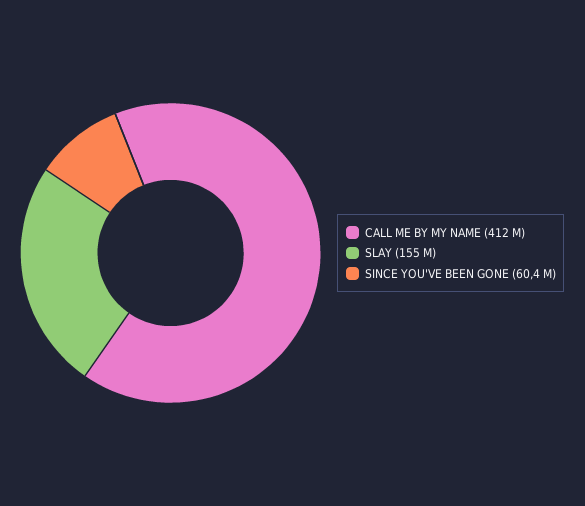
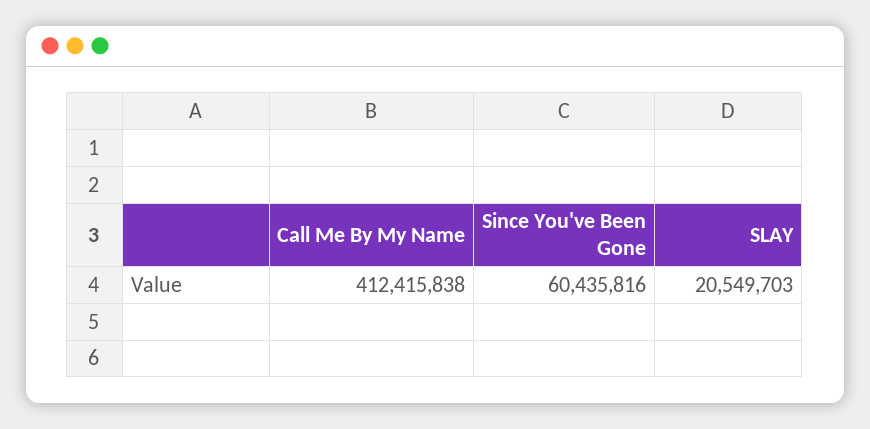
SLAY: 155000000 -> 20549703

